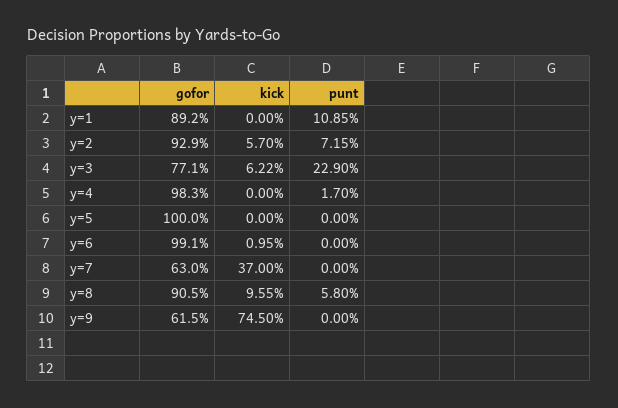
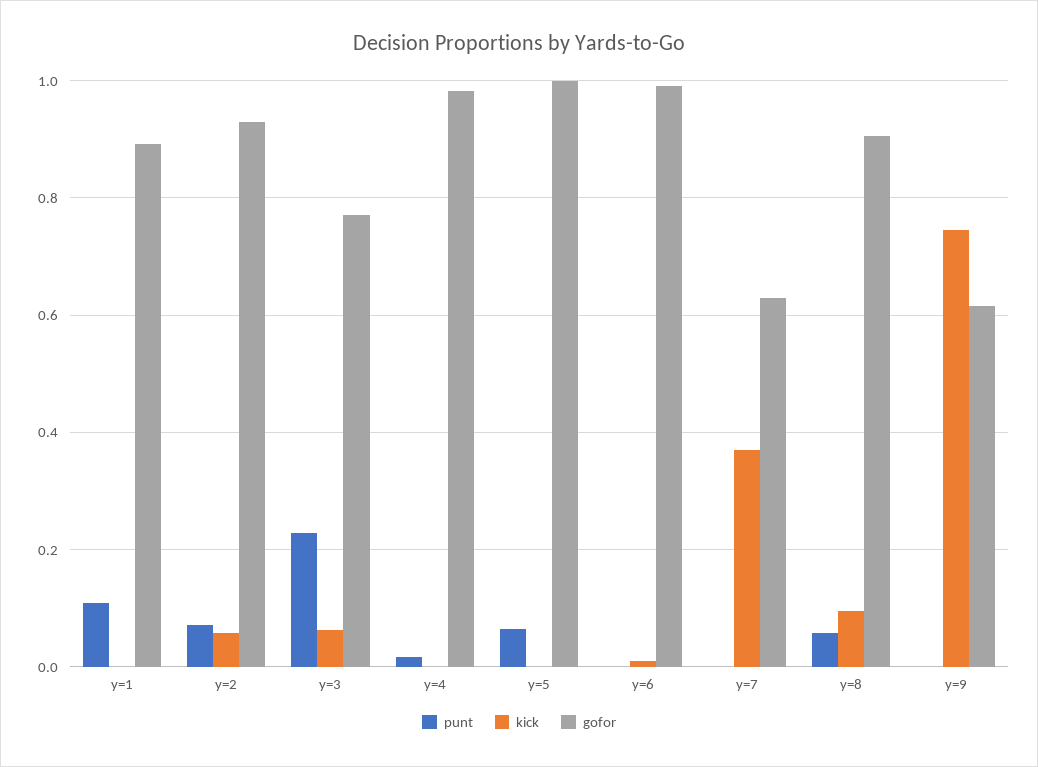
punt, y=5: 0 -> 0.06

